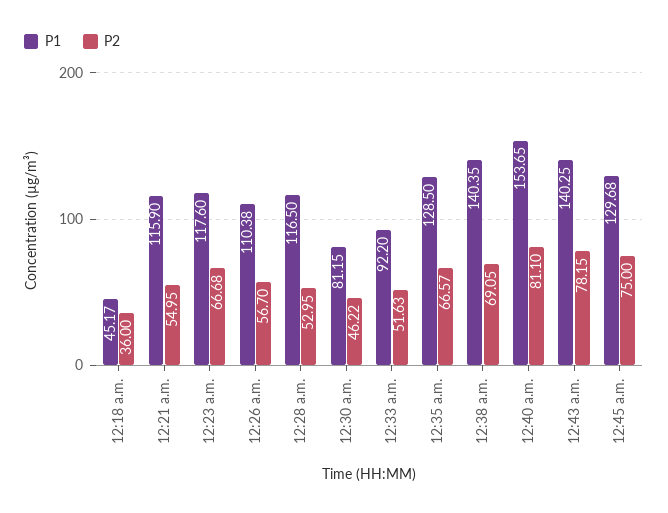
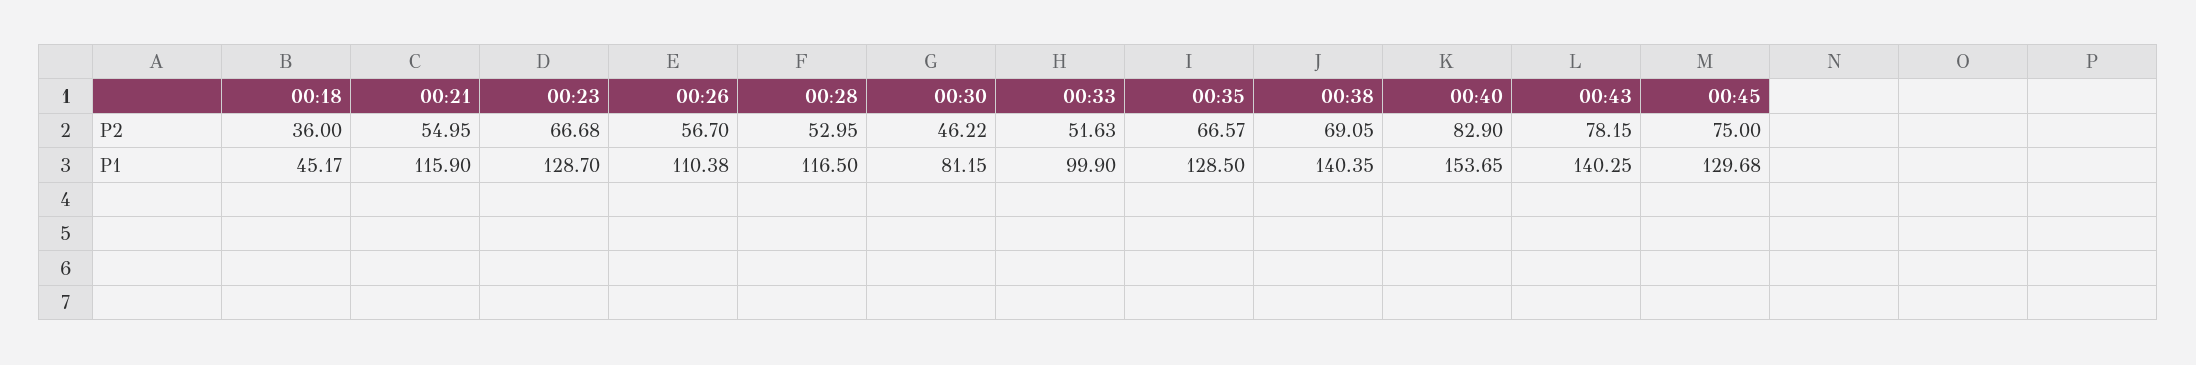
P1, 12:23 a.m.: 117.6 -> 128.7
P1, 12:33 a.m.: 92.2 -> 99.9
P2, 12:40 a.m.: 81.1 -> 82.9

